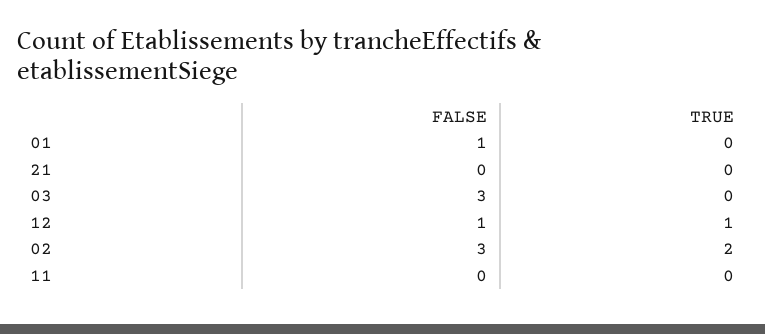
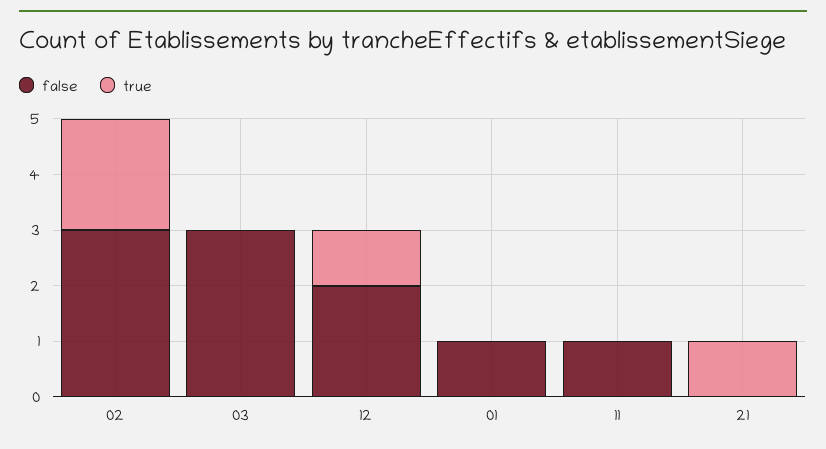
TRUE, 21: 0 -> 1
FALSE, 12: 1 -> 2
FALSE, 11: 0 -> 1

